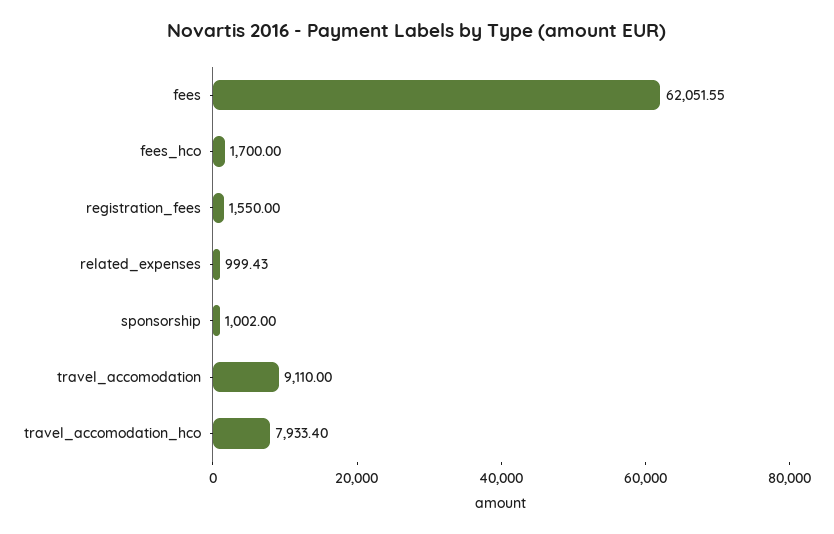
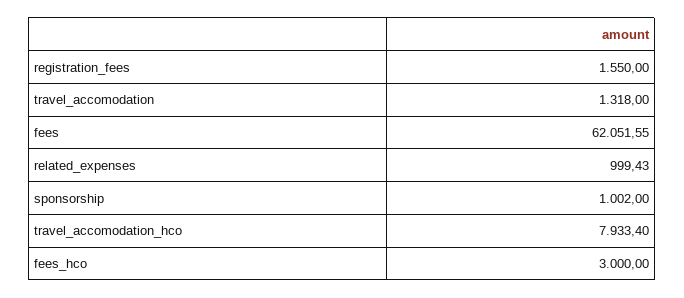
fees_hco: 1700 -> 3000
travel_accomodation: 9110 -> 1318

